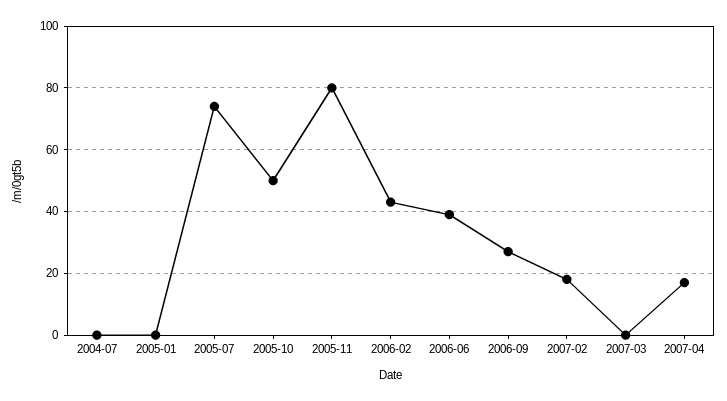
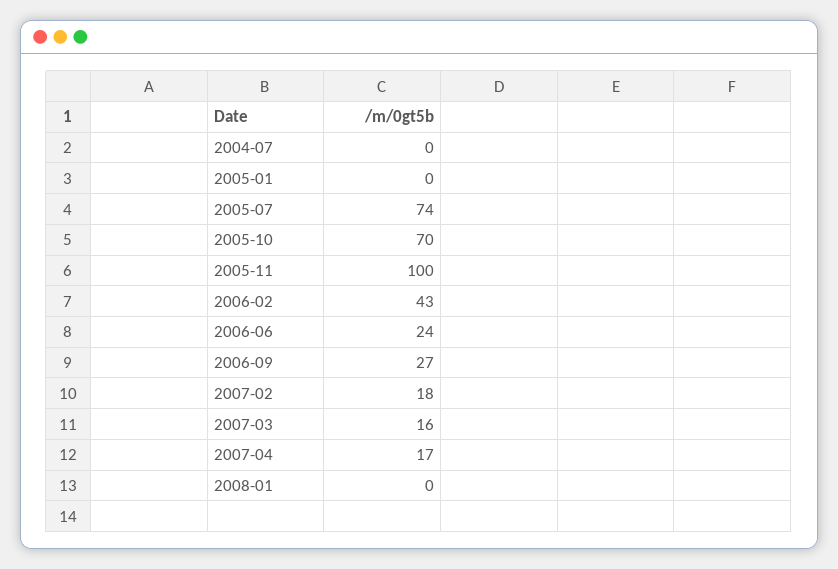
2005-10: 50 -> 70
2005-11: 80 -> 100
2006-06: 40 -> 24
2007-03: 0 -> 16
2008-01: none -> 0

